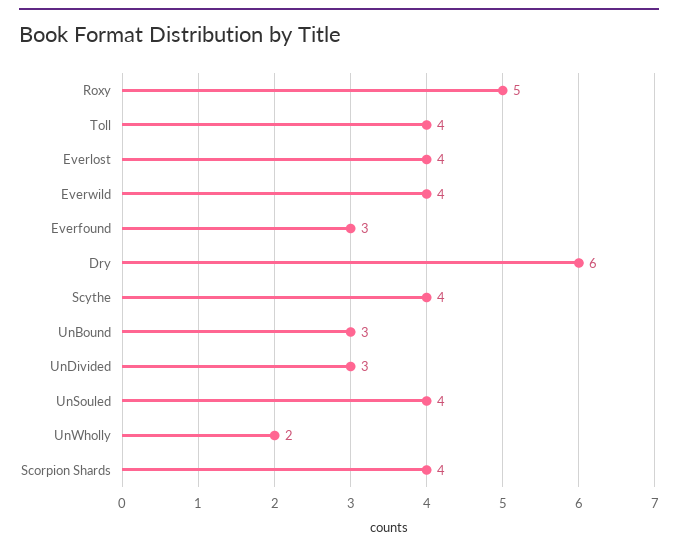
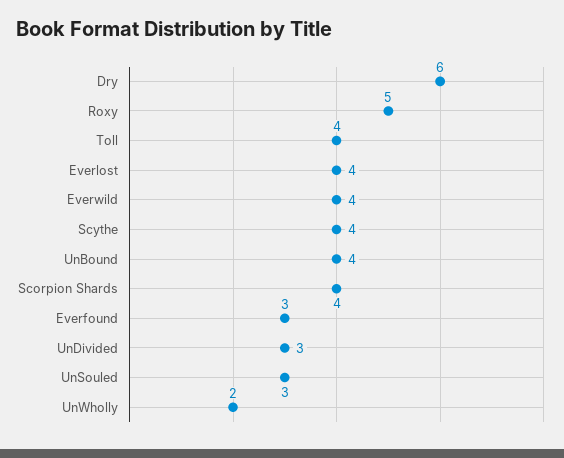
UnBound: 3 -> 4
UnSouled: 4 -> 3

